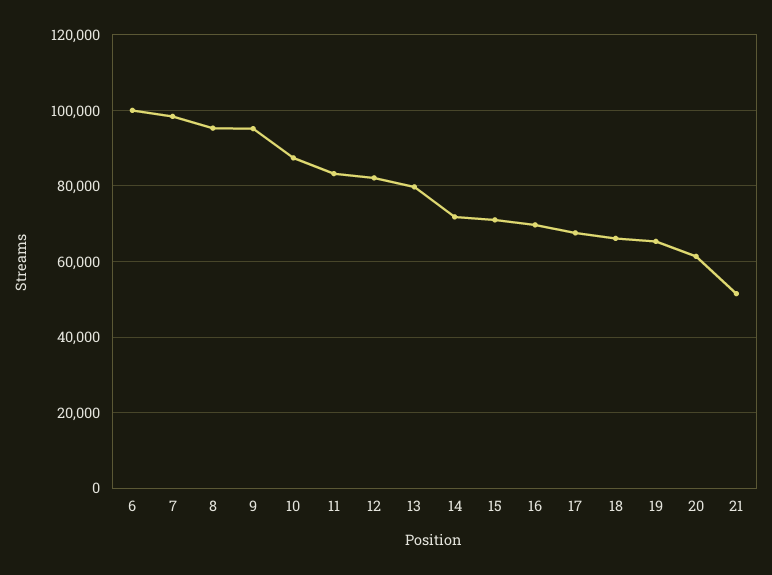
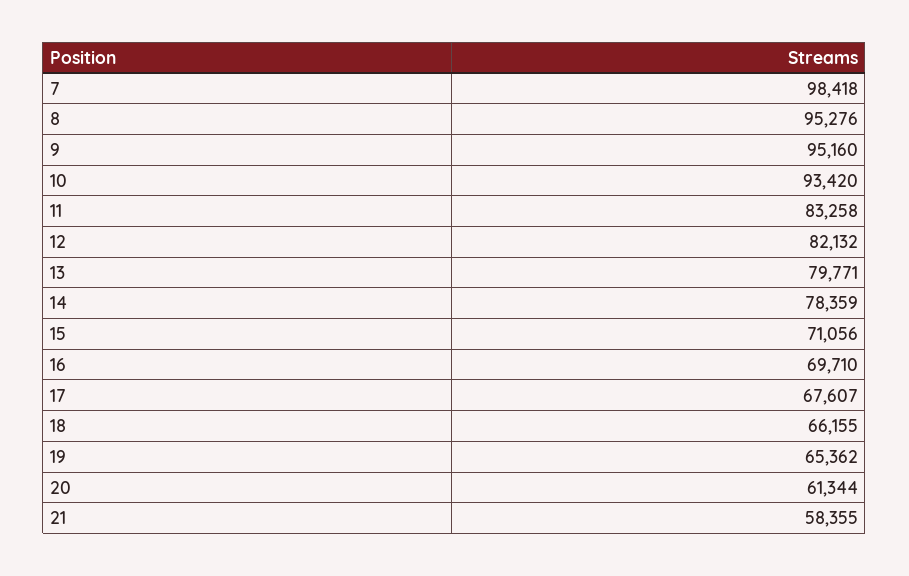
6: 100000 -> none
10: 88000 -> 93420
14: 72000 -> 78359
21: 52000 -> 58355

